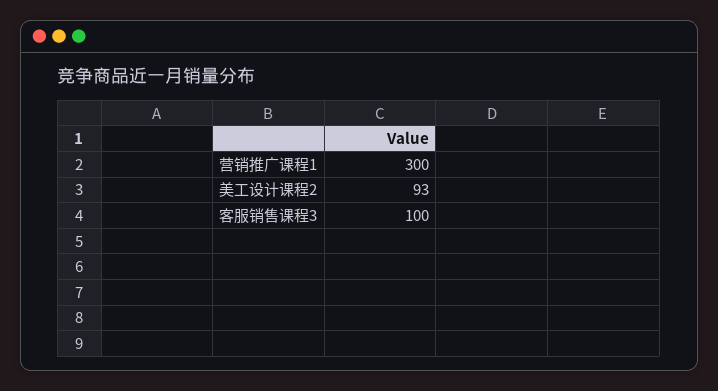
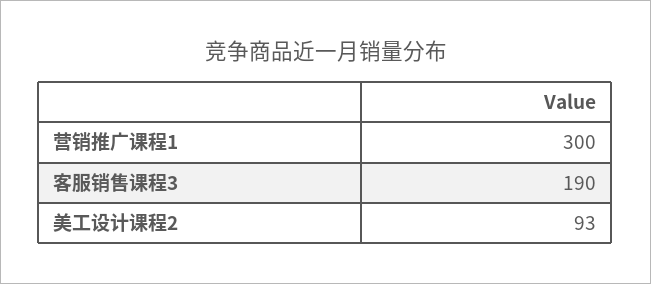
客服销售课程3: 100 -> 190

